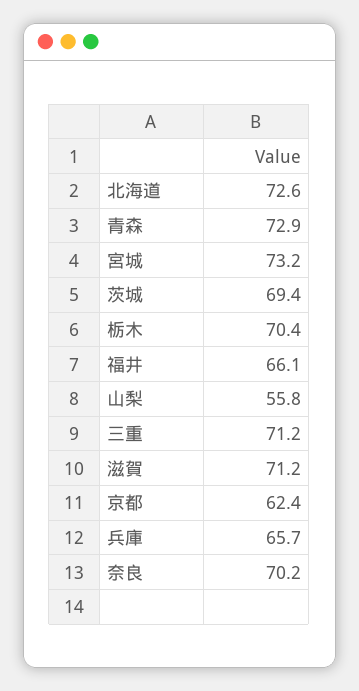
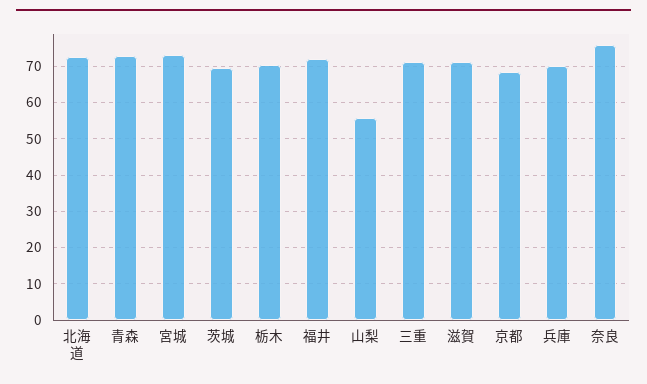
福井: 66.1 -> 72
京都: 62.4 -> 68
兵庫: 65.7 -> 70
奈良: 70.2 -> 76

